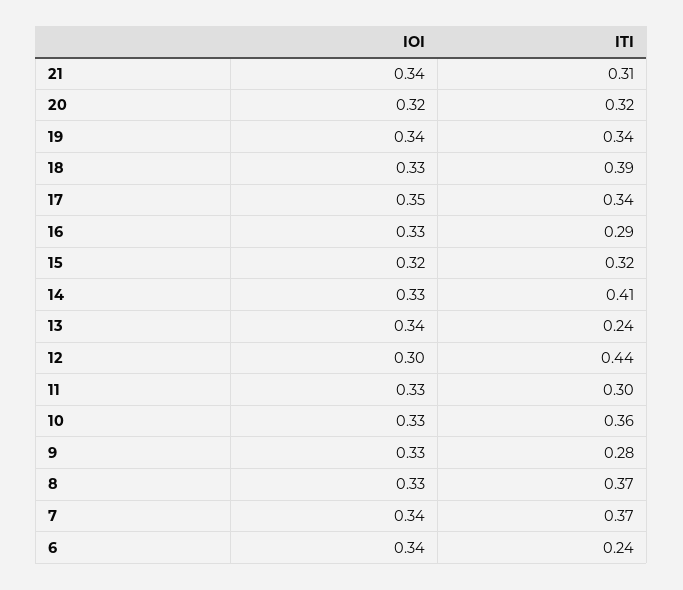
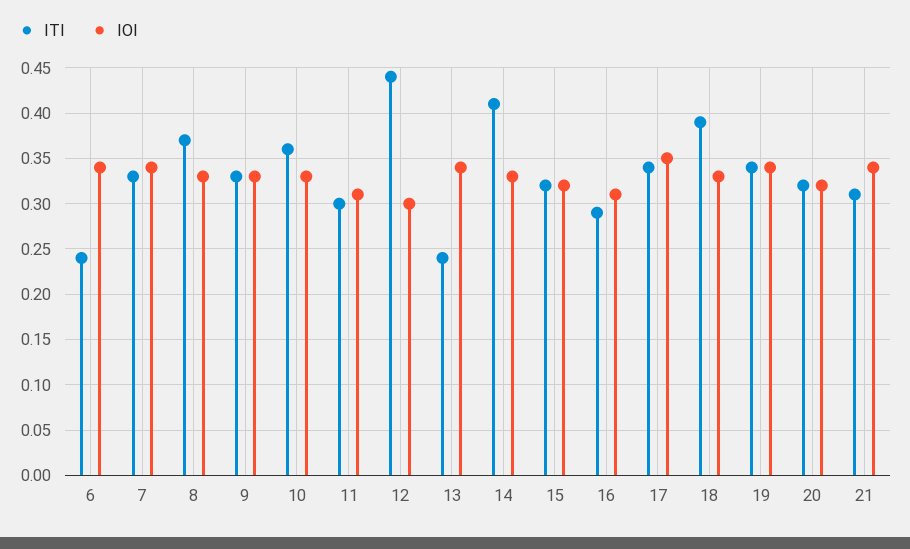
IOI, 16: 0.33 -> 0.31
IOI, 11: 0.33 -> 0.31
ITI, 9: 0.28 -> 0.33
ITI, 7: 0.37 -> 0.33

